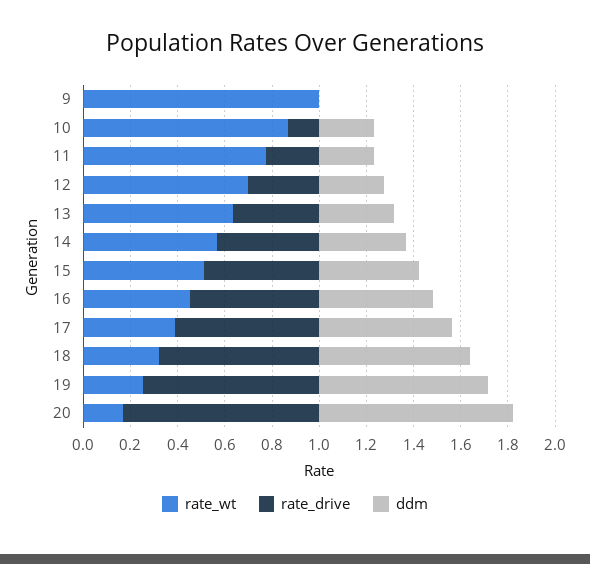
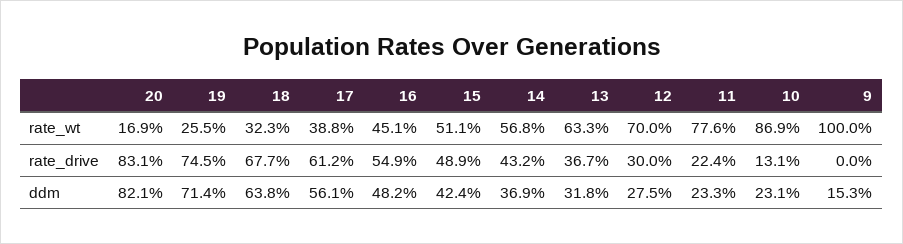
ddm, 9: 0 -> 0.153

